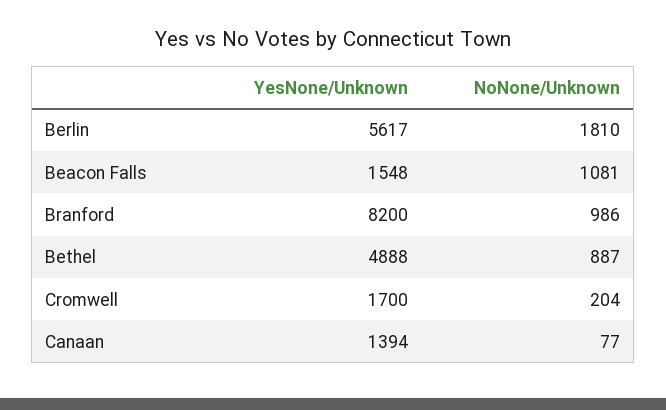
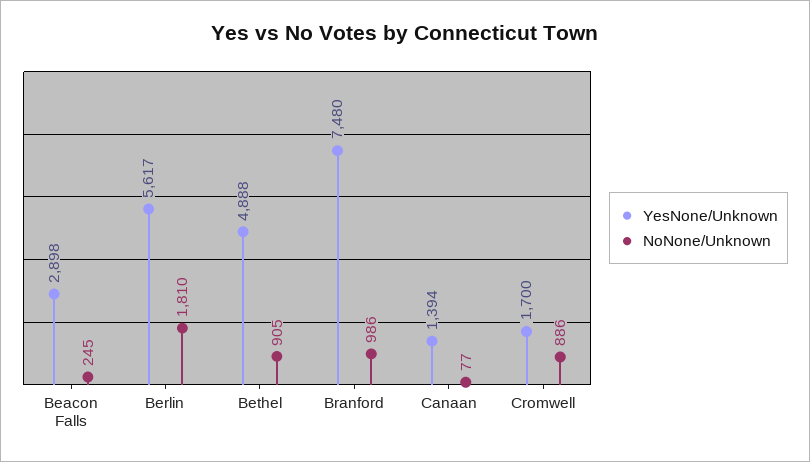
YesNone/Unknown, Beacon Falls: 1548 -> 2898
NoNone/Unknown, Beacon Falls: 1081 -> 245
YesNone/Unknown, Branford: 8200 -> 7480
NoNone/Unknown, Bethel: 887 -> 905
NoNone/Unknown, Cromwell: 204 -> 886

